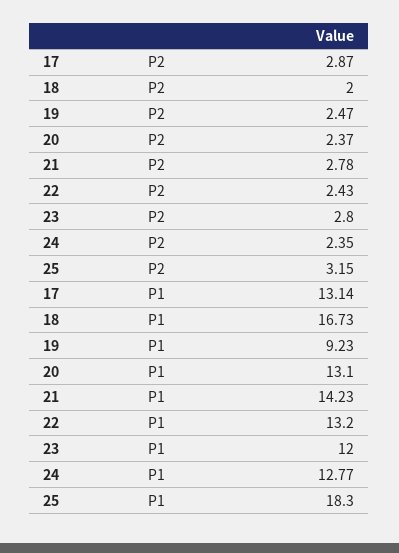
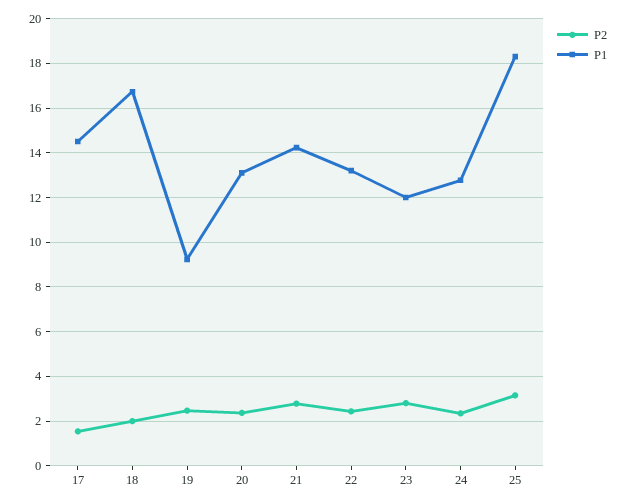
P2, 17: 2.87 -> 1.5
P1, 17: 13.14 -> 14.5

